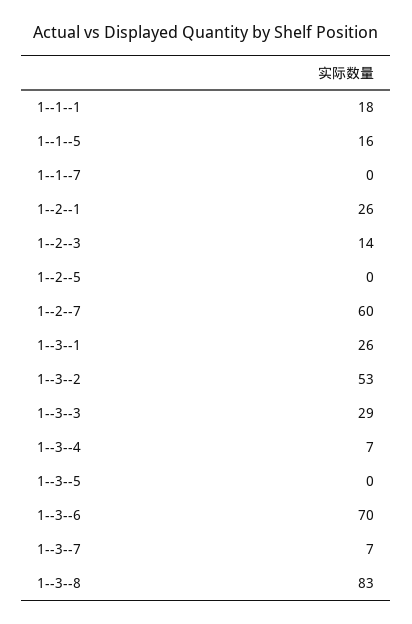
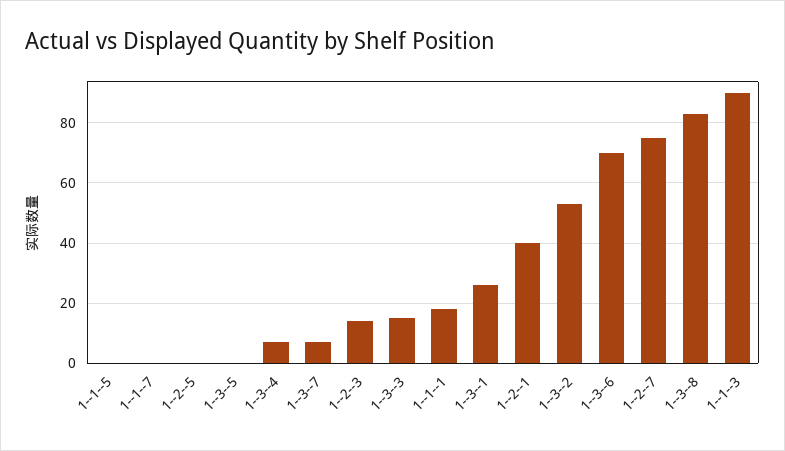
1--1--5: 16 -> 0
1--2--1: 26 -> 40
1--2--7: 60 -> 75
1--3--3: 29 -> 15
1--1--3: none -> 90

